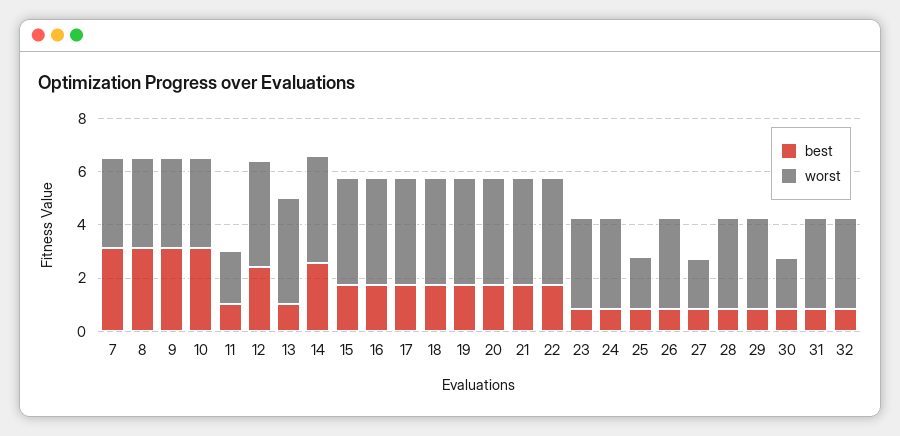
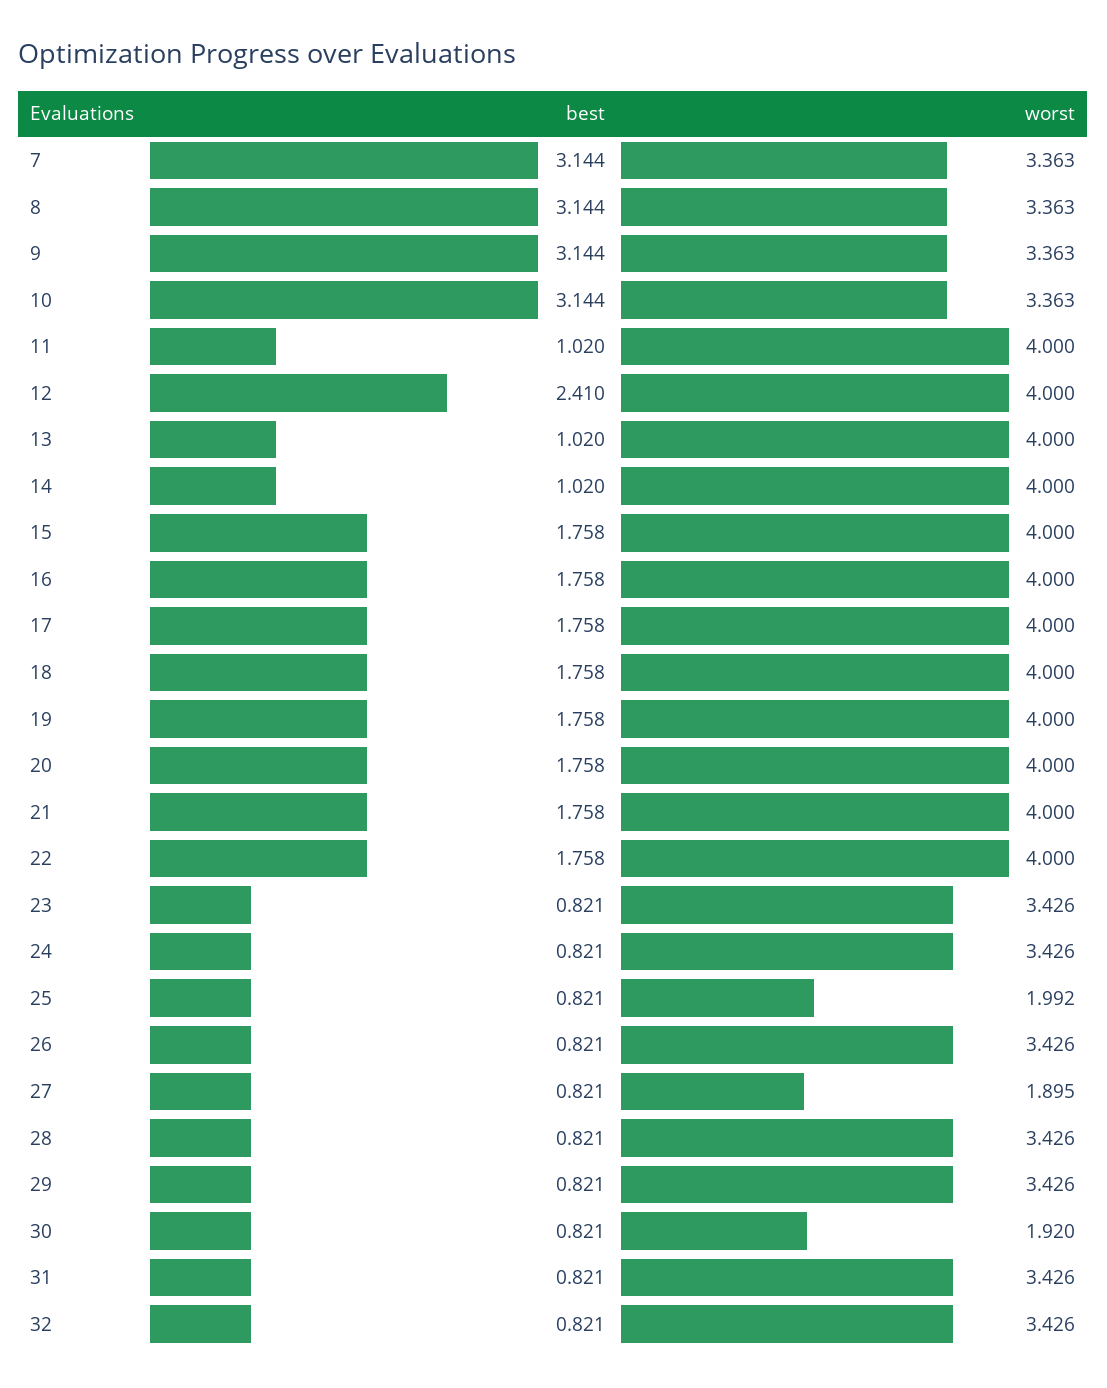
worst, 11: 2 -> 4
best, 14: 2.5 -> 1.02

